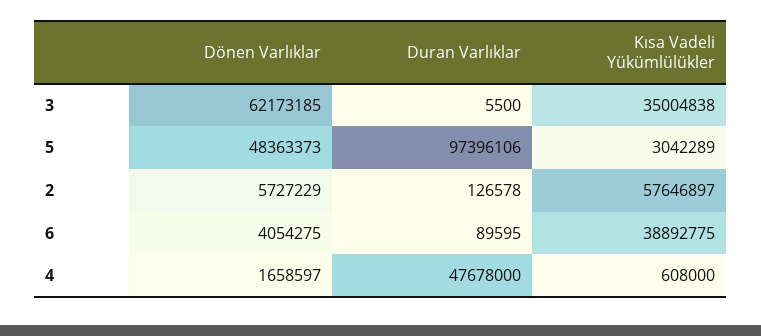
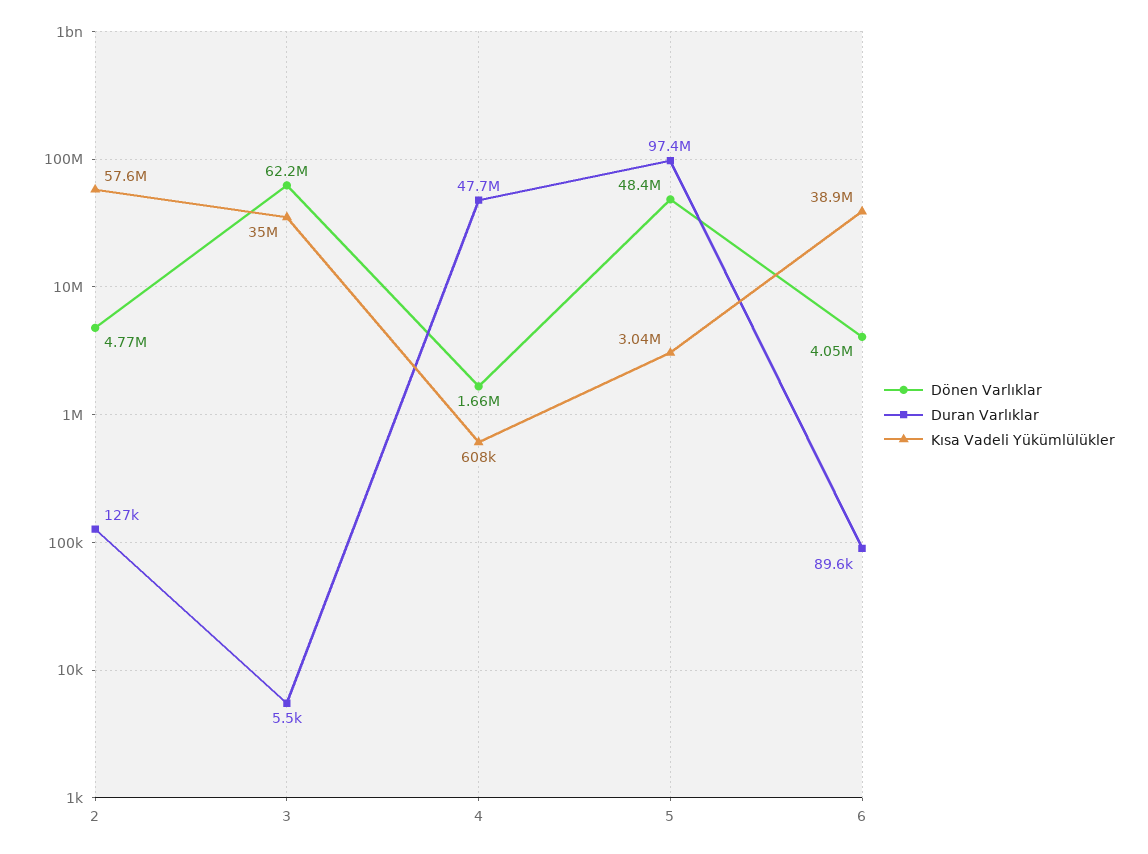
Dönen Varlıklar, 2: 5727229 -> 4770000

